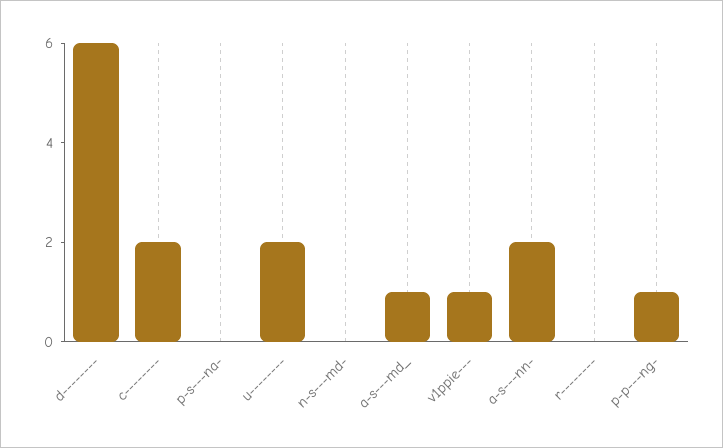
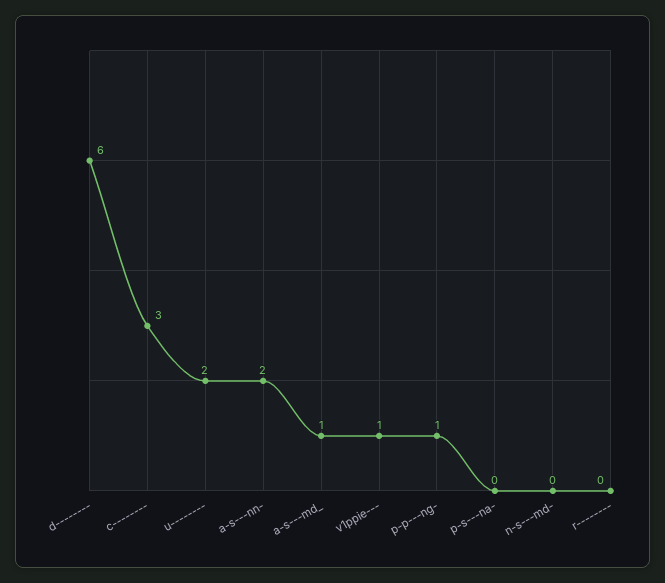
c--------: 2 -> 3

